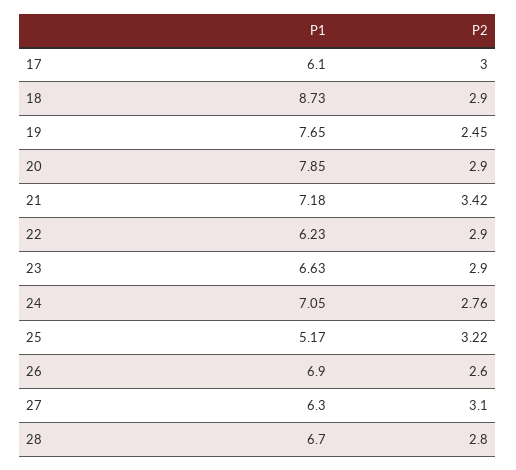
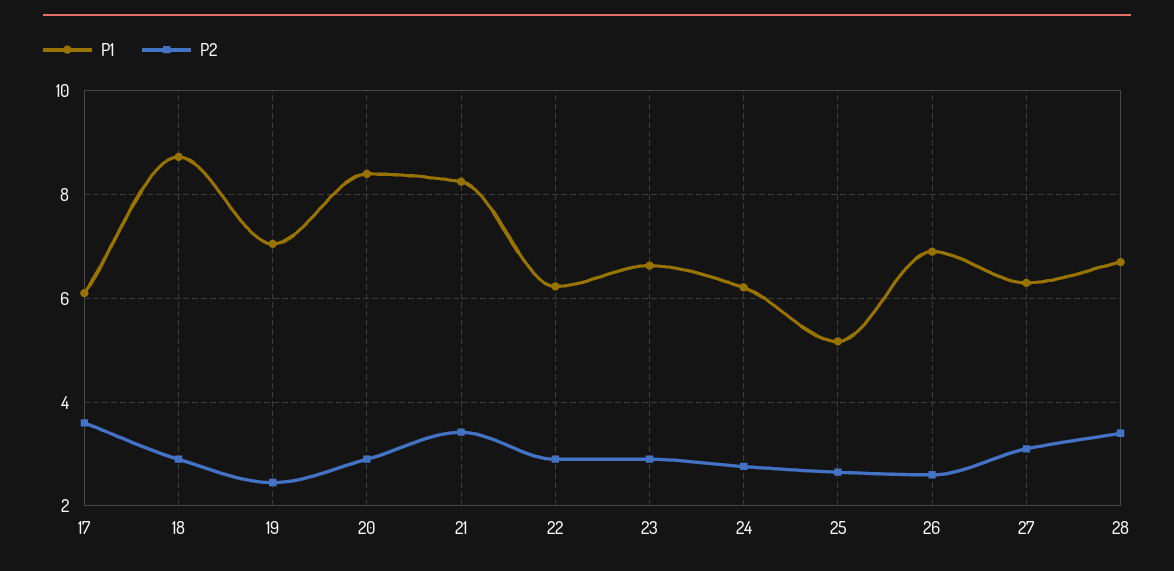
P2, 17: 3 -> 3.6
P1, 19: 7.65 -> 7
P1, 20: 7.85 -> 8.4
P1, 21: 7.18 -> 8.2
P1, 24: 7.05 -> 6.2
P2, 25: 3.22 -> 2.6
P2, 28: 2.8 -> 3.4

